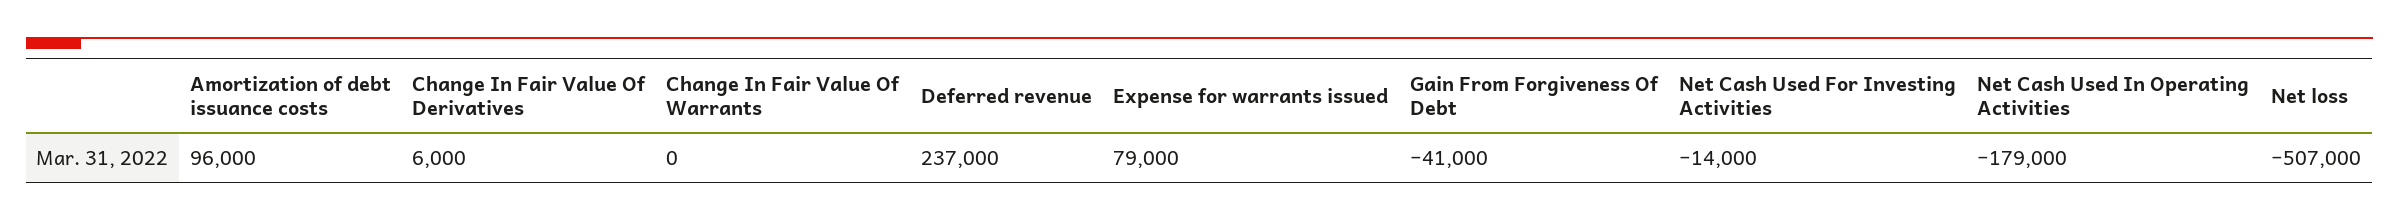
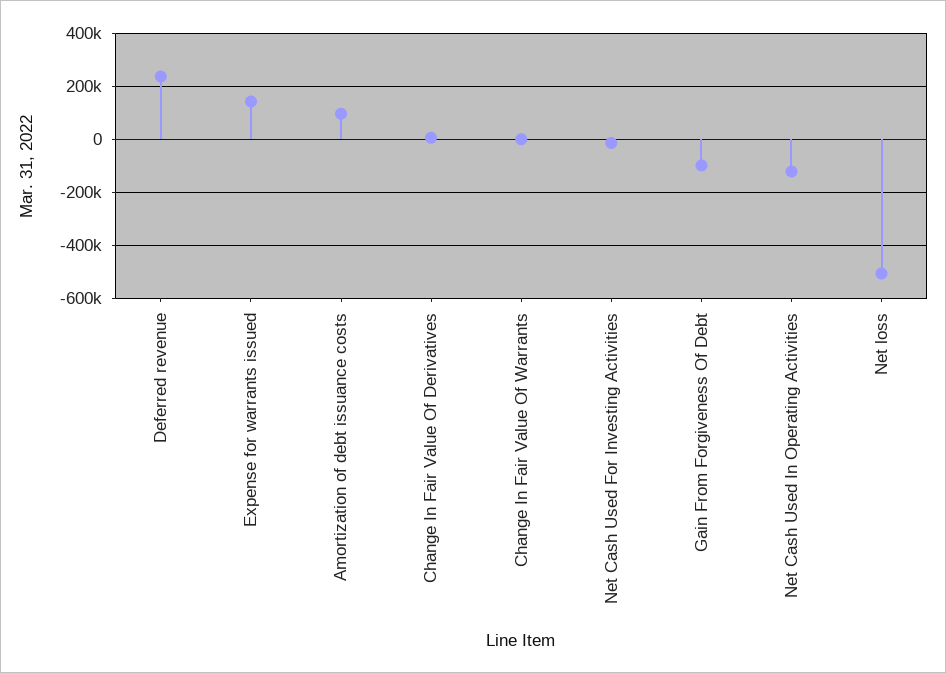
Expense for warrants issued: 79000 -> 150000
Gain From Forgiveness Of Debt: -41000 -> -100000
Net Cash Used In Operating Activities: -179000 -> -125000

